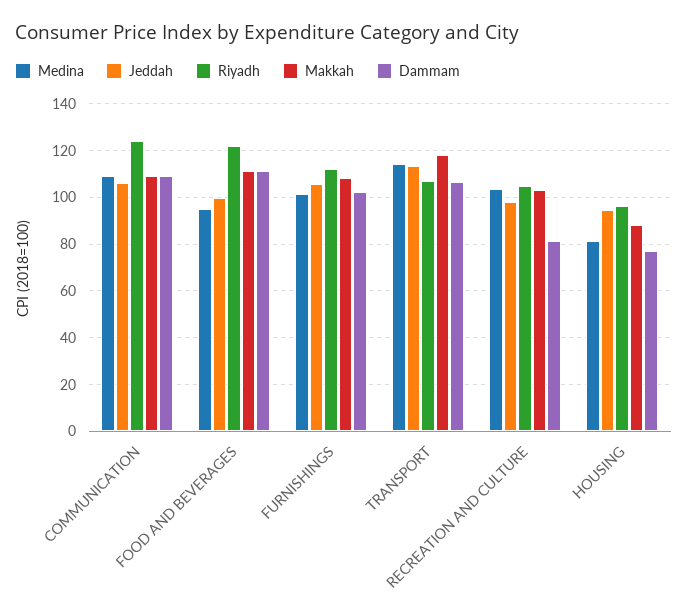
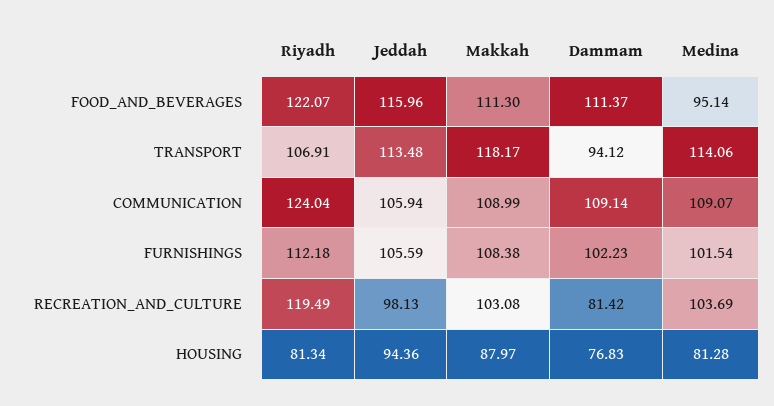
Jeddah, FOOD AND BEVERAGES: 100 -> 115.96
Dammam, TRANSPORT: 105 -> 94.12
Riyadh, RECREATION AND CULTURE: 105 -> 119.49
Riyadh, HOUSING: 95 -> 81.34

